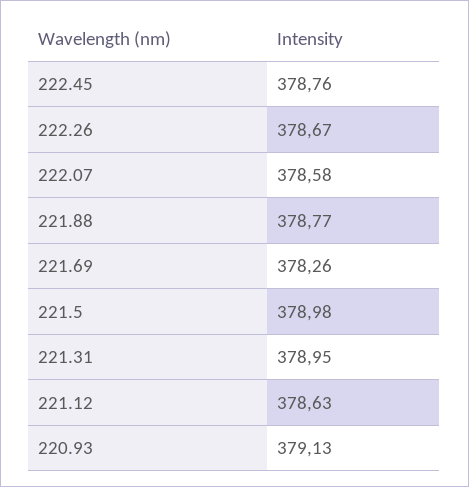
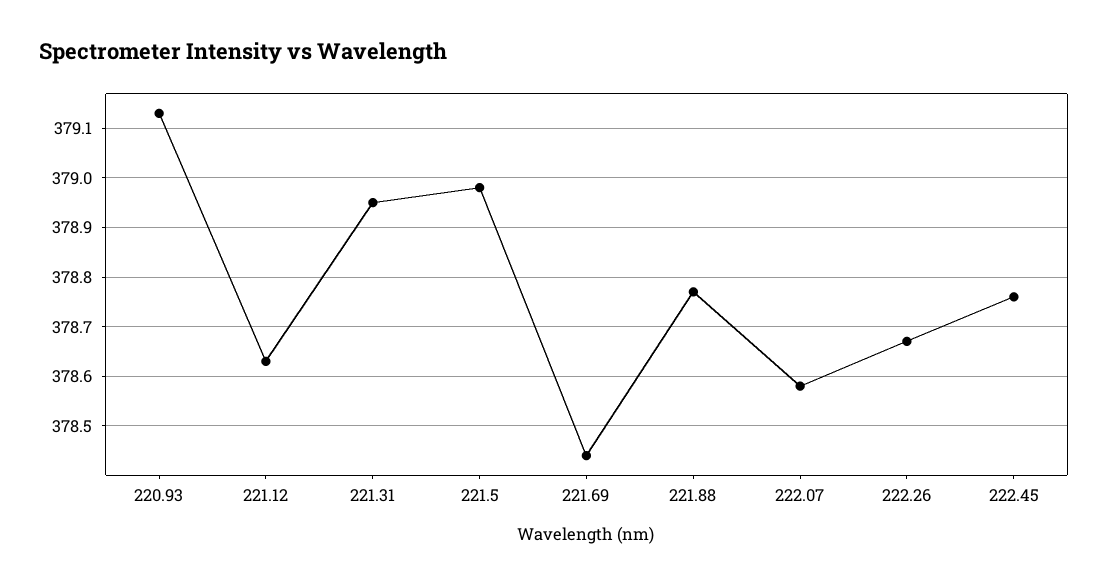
221.69: 378.26 -> 378.45

